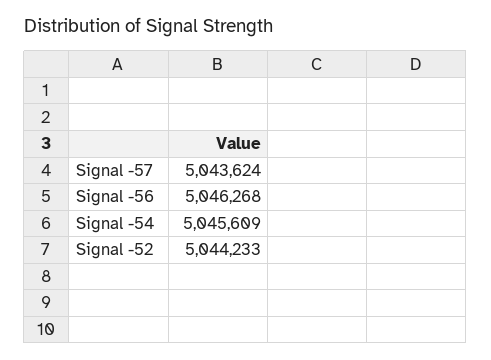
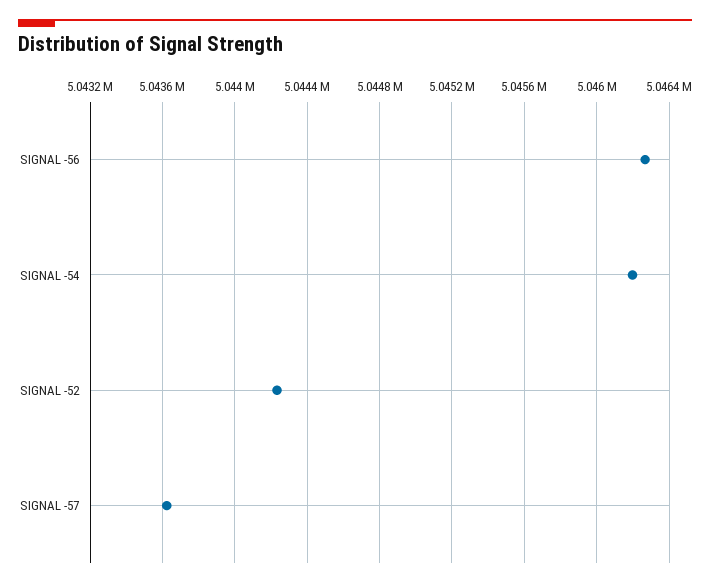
Signal -54: 5045609 -> 5046200

